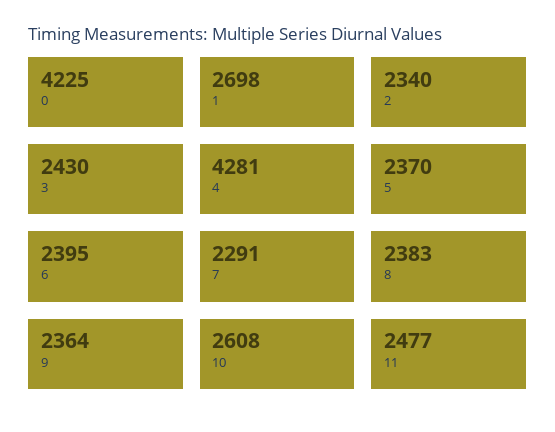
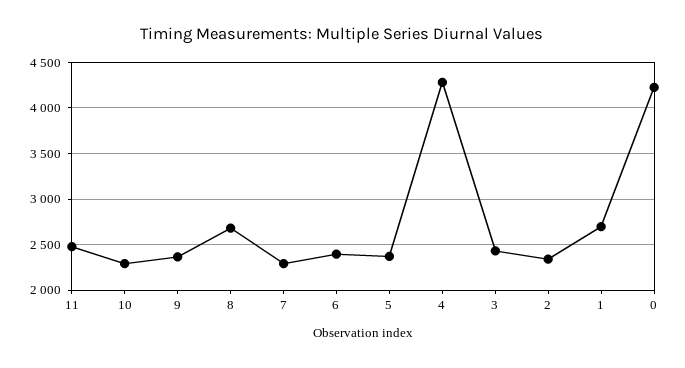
8: 2383 -> 2700
10: 2608 -> 2300

